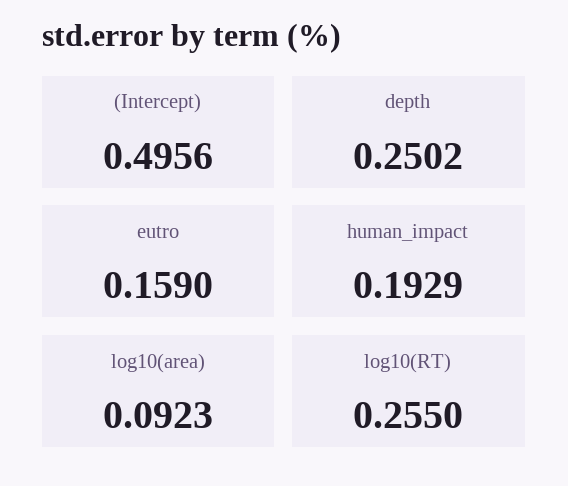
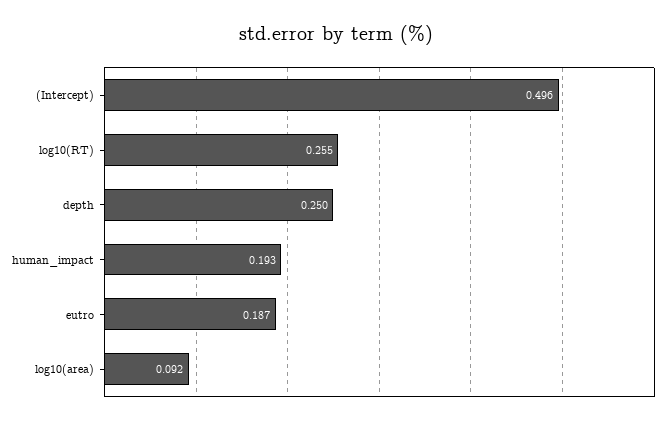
eutro: 0.159 -> 0.187

